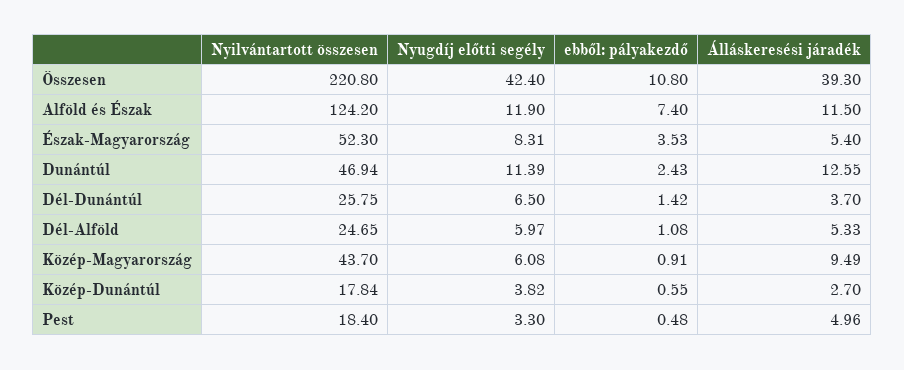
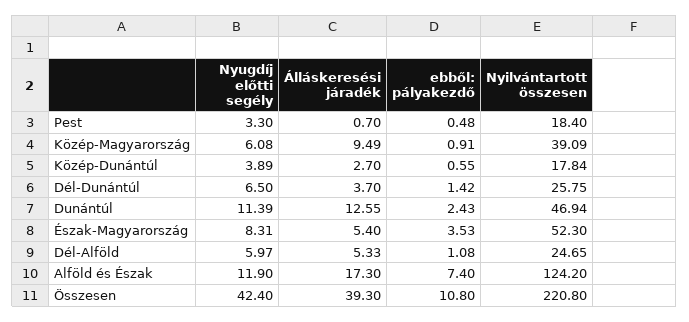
Álláskeresési járadék, Alföld és Észak: 11.5 -> 17.3
Nyilvántartott összesen, Közép-Magyarország: 43.7 -> 39.09
Nyugdíj előtti segély, Közép-Dunántúl: 3.82 -> 3.89
Álláskeresési járadék, Pest: 4.96 -> 0.7

